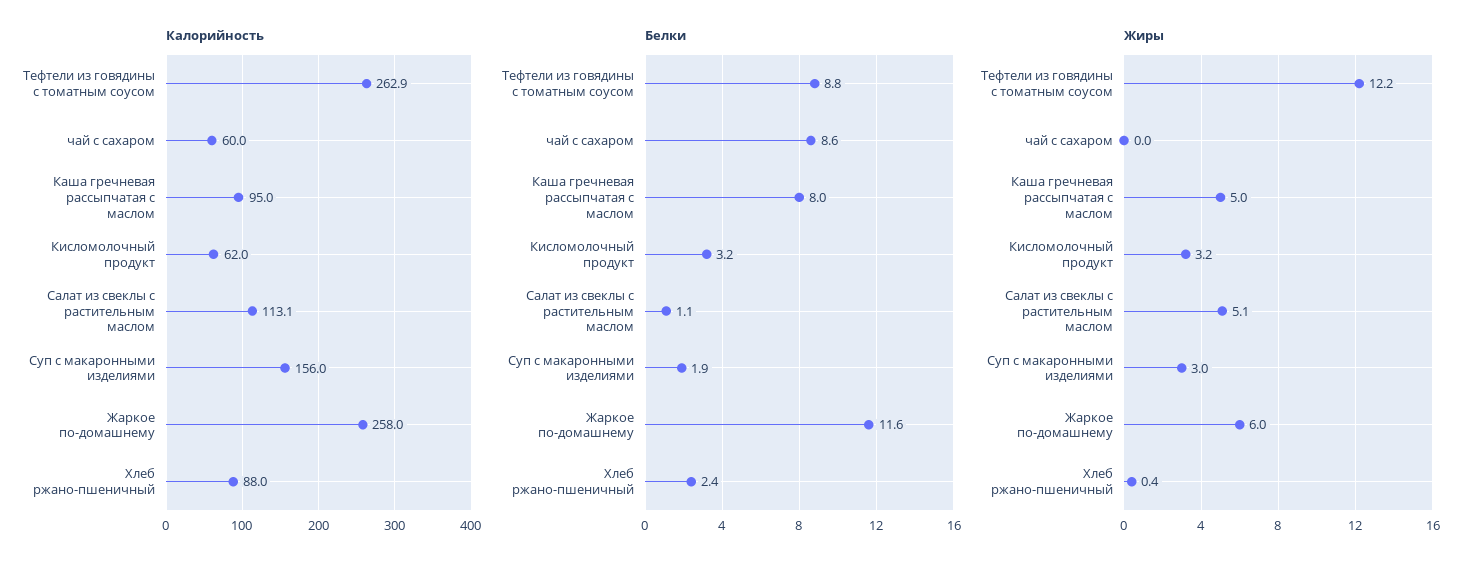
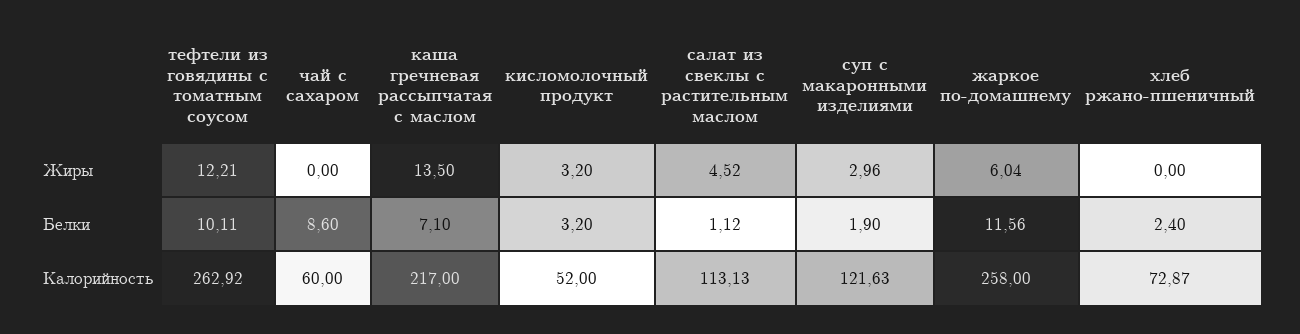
Калорийность, Каша гречневая рассыпчатая с маслом: 95 -> 217
Калорийность, Кисломолочный продукт: 62 -> 52
Калорийность, Суп с макаронными изделиями: 156 -> 121.63
Калорийность, Хлеб ржано-пшеничный: 88 -> 72.87
Белки, Тефтели из говядины с томатным соусом: 8.8 -> 10.11
Белки, Каша гречневая рассыпчатая с маслом: 8 -> 7.1
Жиры, Каша гречневая рассыпчатая с маслом: 5 -> 13.5
Жиры, Салат из свеклы с растительным маслом: 5.1 -> 4.52
Жиры, Хлеб ржано-пшеничный: 0.4 -> 0

